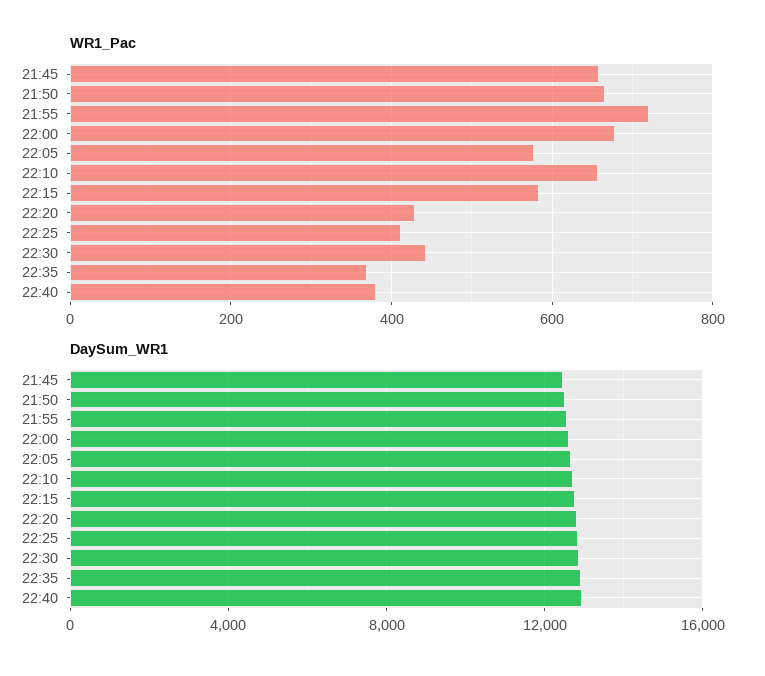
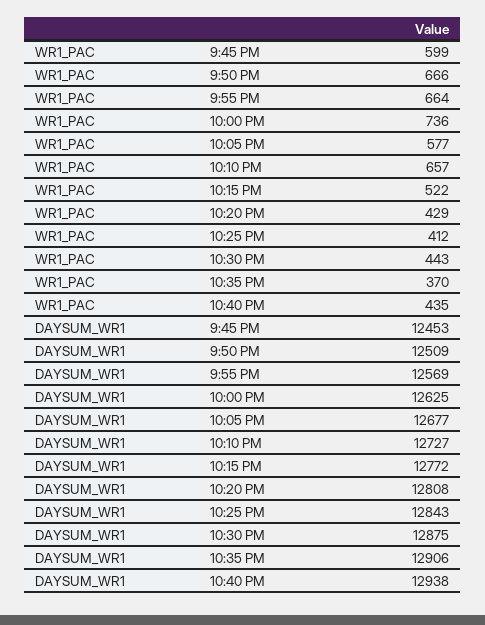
WR1_Pac, 21:45: 660 -> 599
WR1_Pac, 21:55: 720 -> 664
WR1_Pac, 22:00: 680 -> 736
WR1_Pac, 22:15: 580 -> 522
WR1_Pac, 22:40: 380 -> 435

